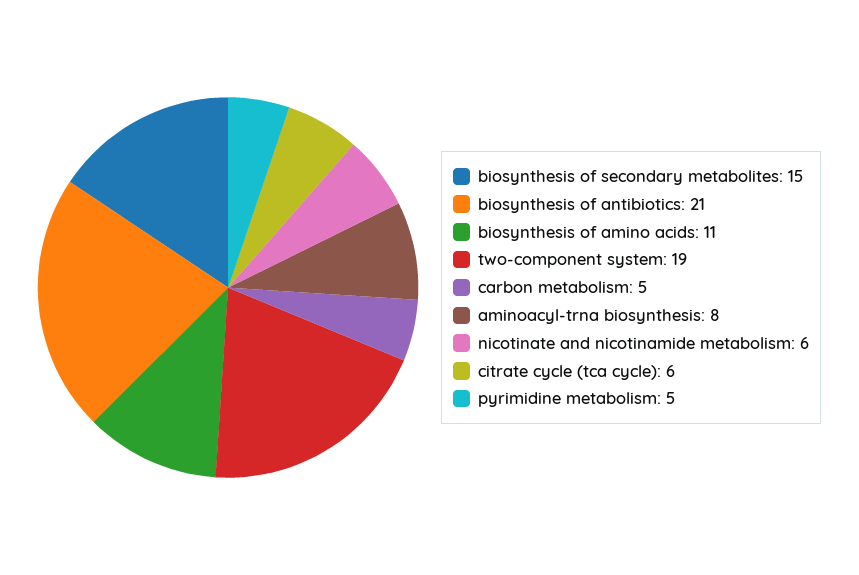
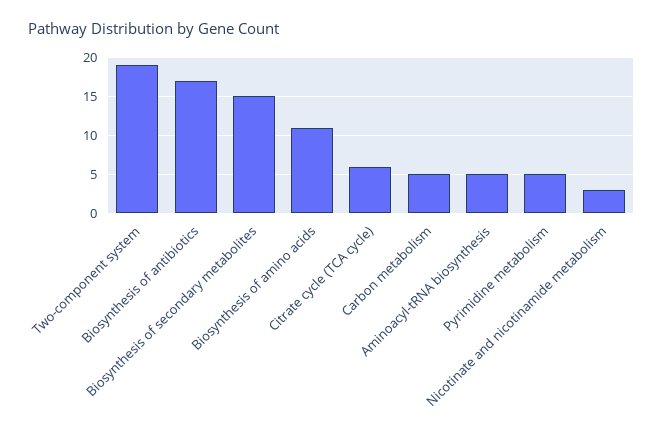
biosynthesis of antibiotics: 21 -> 17
aminoacyl-trna biosynthesis: 8 -> 5
nicotinate and nicotinamide metabolism: 6 -> 3

